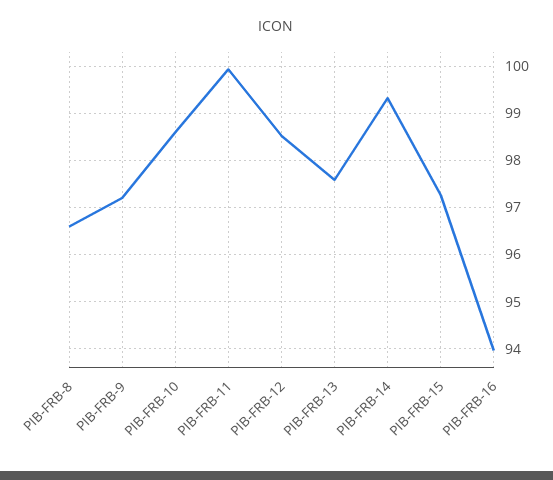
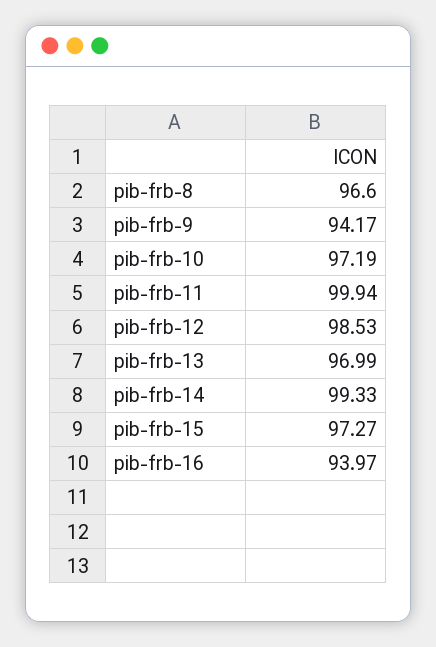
PIB-FRB-9: 97.2 -> 94.17
PIB-FRB-10: 98.6 -> 97.19
PIB-FRB-13: 97.6 -> 96.99

